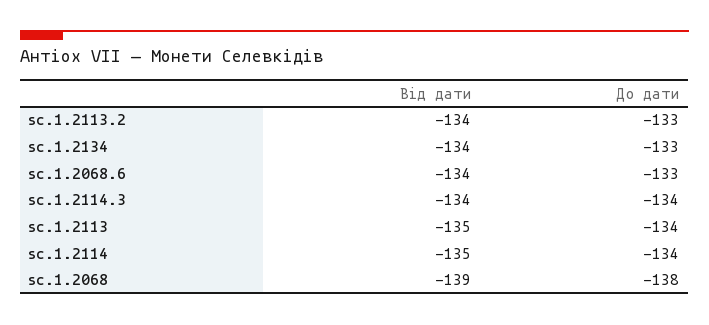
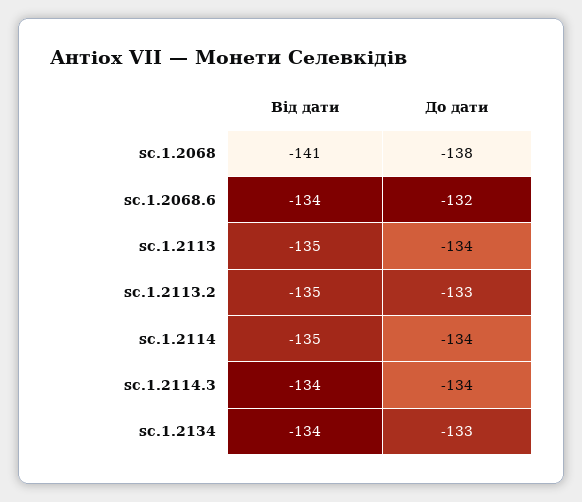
Від дати, sc.1.2113.2: -134 -> -135
До дати, sc.1.2068.6: -133 -> -132
Від дати, sc.1.2068: -139 -> -141

